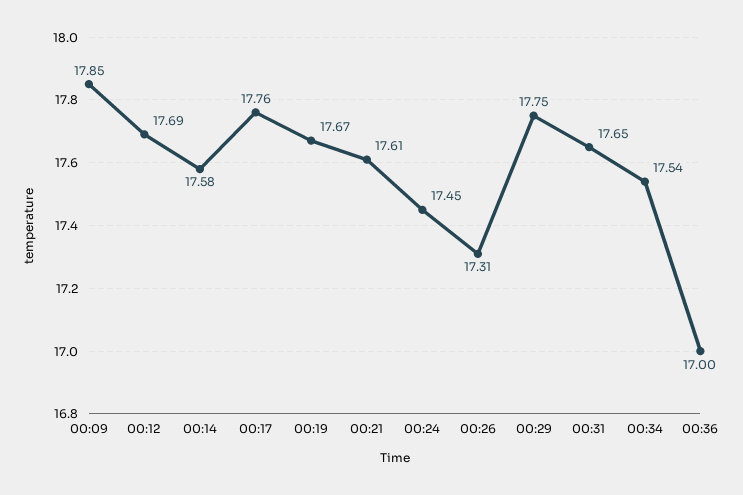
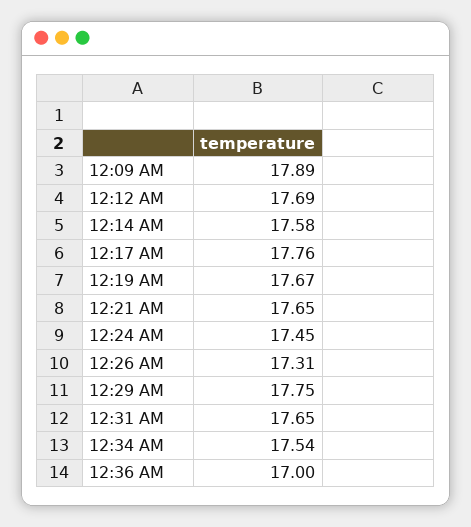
00:09: 17.85 -> 17.89
00:21: 17.61 -> 17.65

